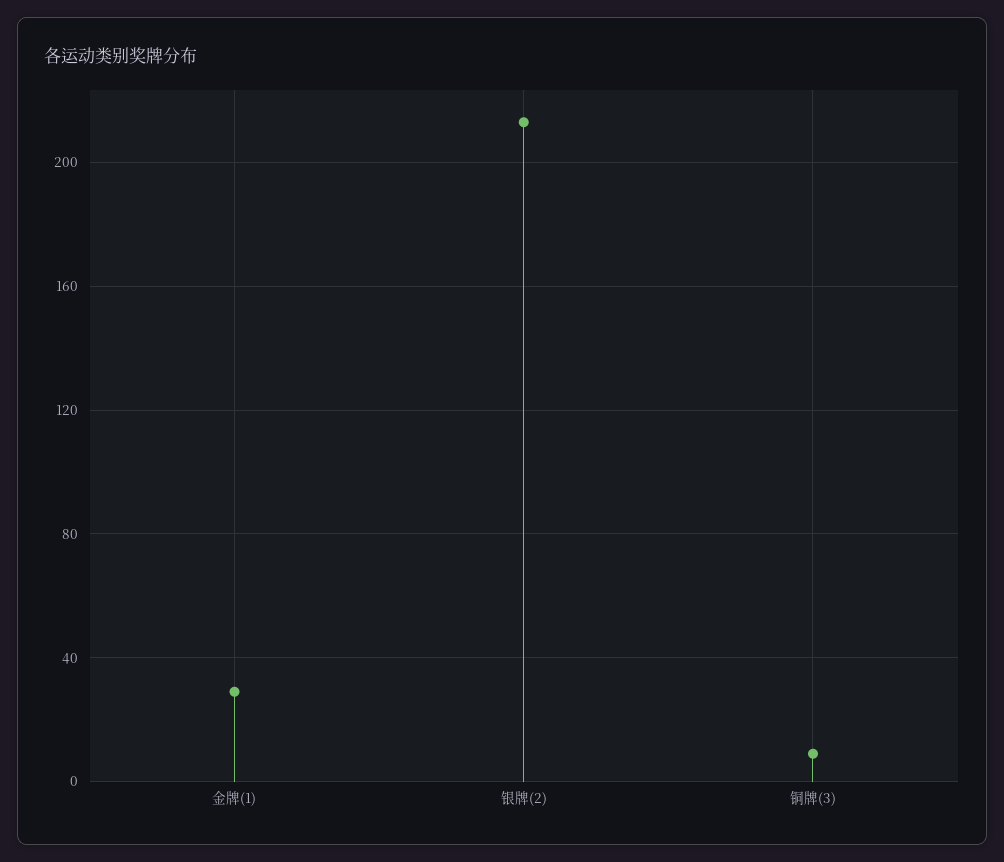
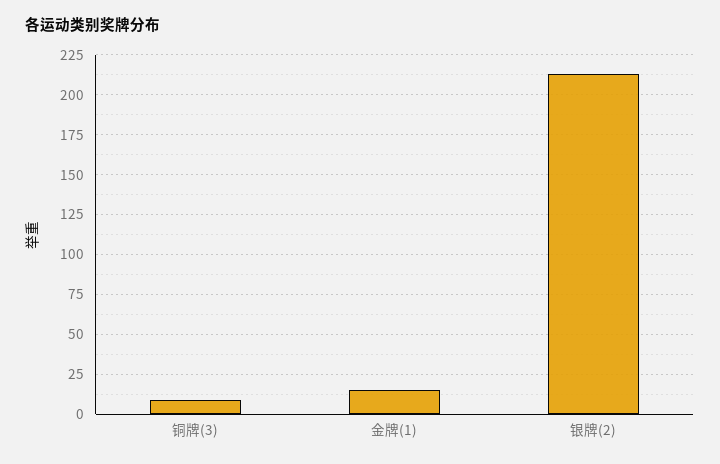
金牌(1): 30 -> 15

